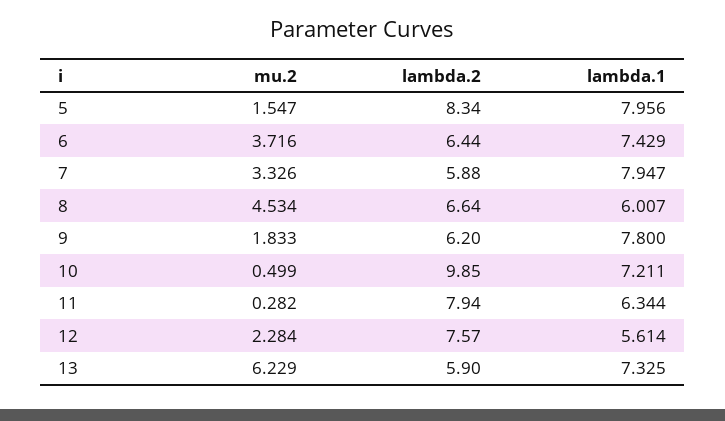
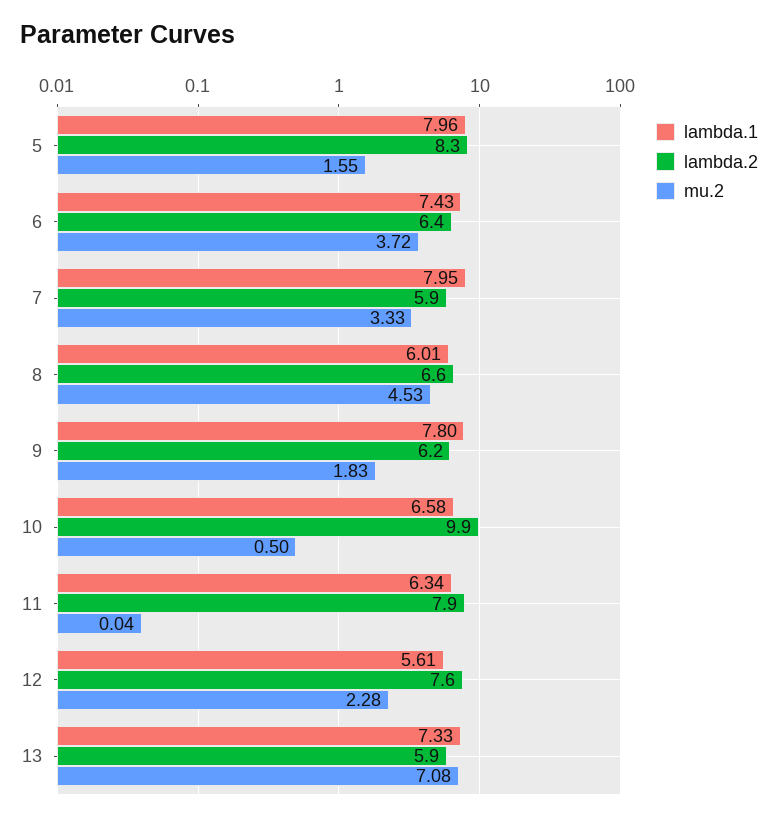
lambda.1, 10: 7.211 -> 6.58
mu.2, 11: 0.282 -> 0.04
mu.2, 13: 6.229 -> 7.08

